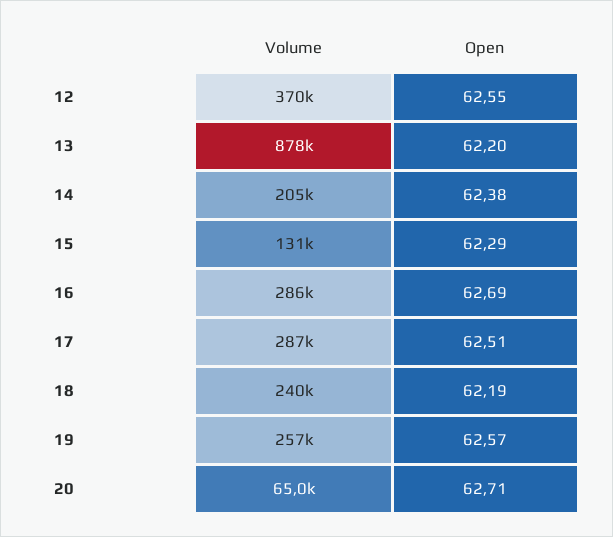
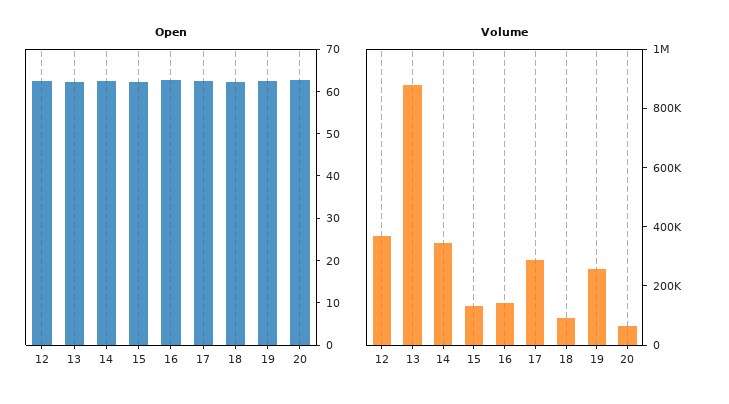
Volume, 14: 205000 -> 350000
Volume, 16: 286000 -> 150000
Volume, 18: 240000 -> 100000

